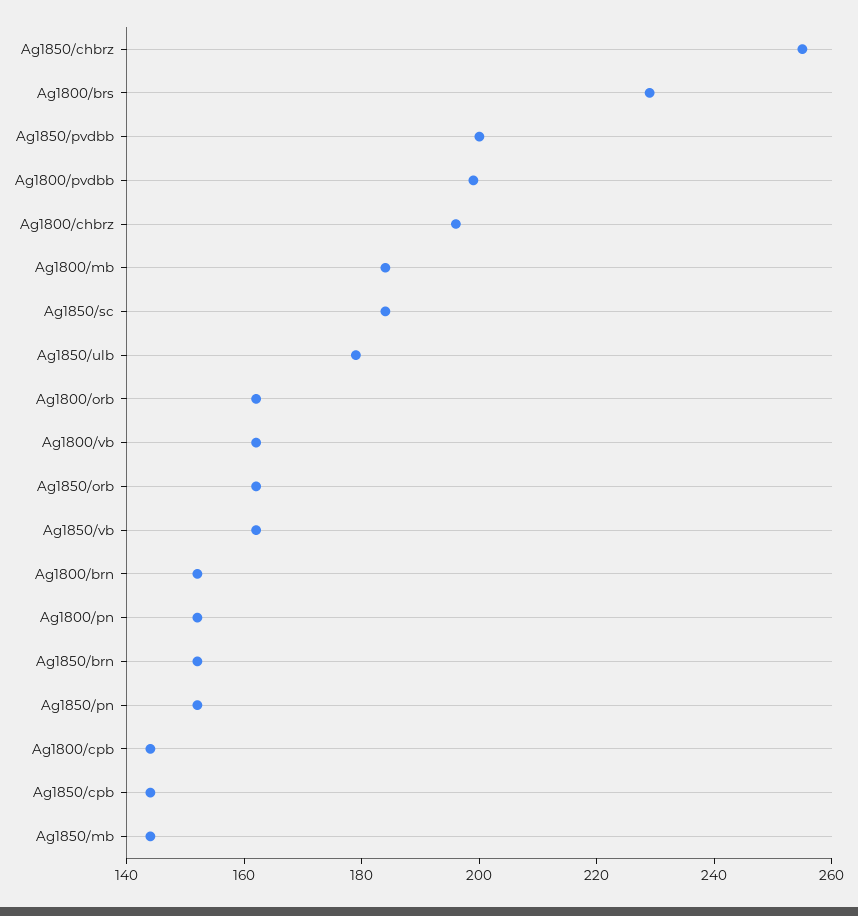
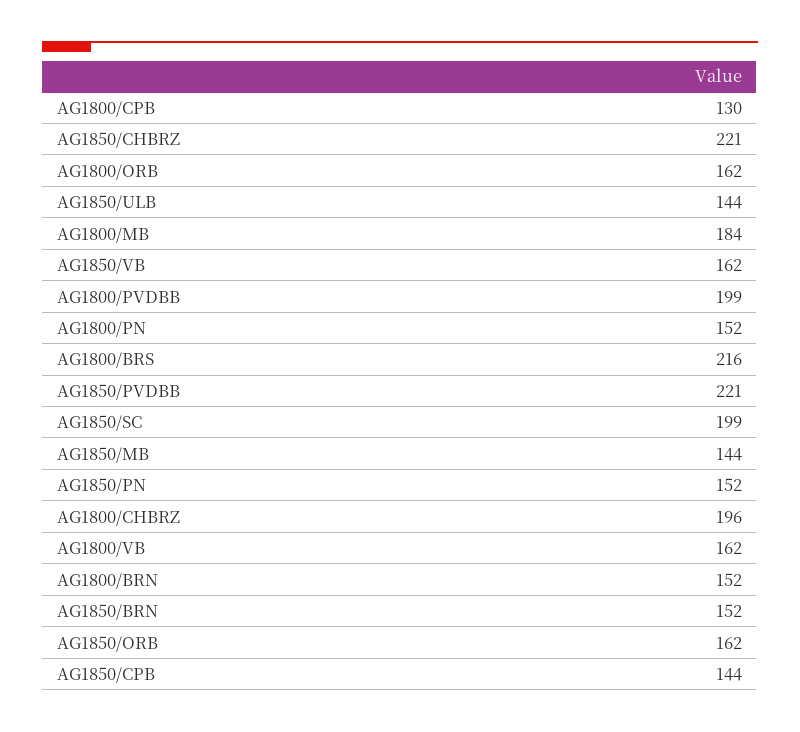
Ag1850/chbrz: 255 -> 221
Ag1800/brs: 230 -> 216
Ag1850/pvdbb: 200 -> 221
Ag1850/sc: 185 -> 199
Ag1850/ulb: 180 -> 144
Ag1800/cpb: 145 -> 130

